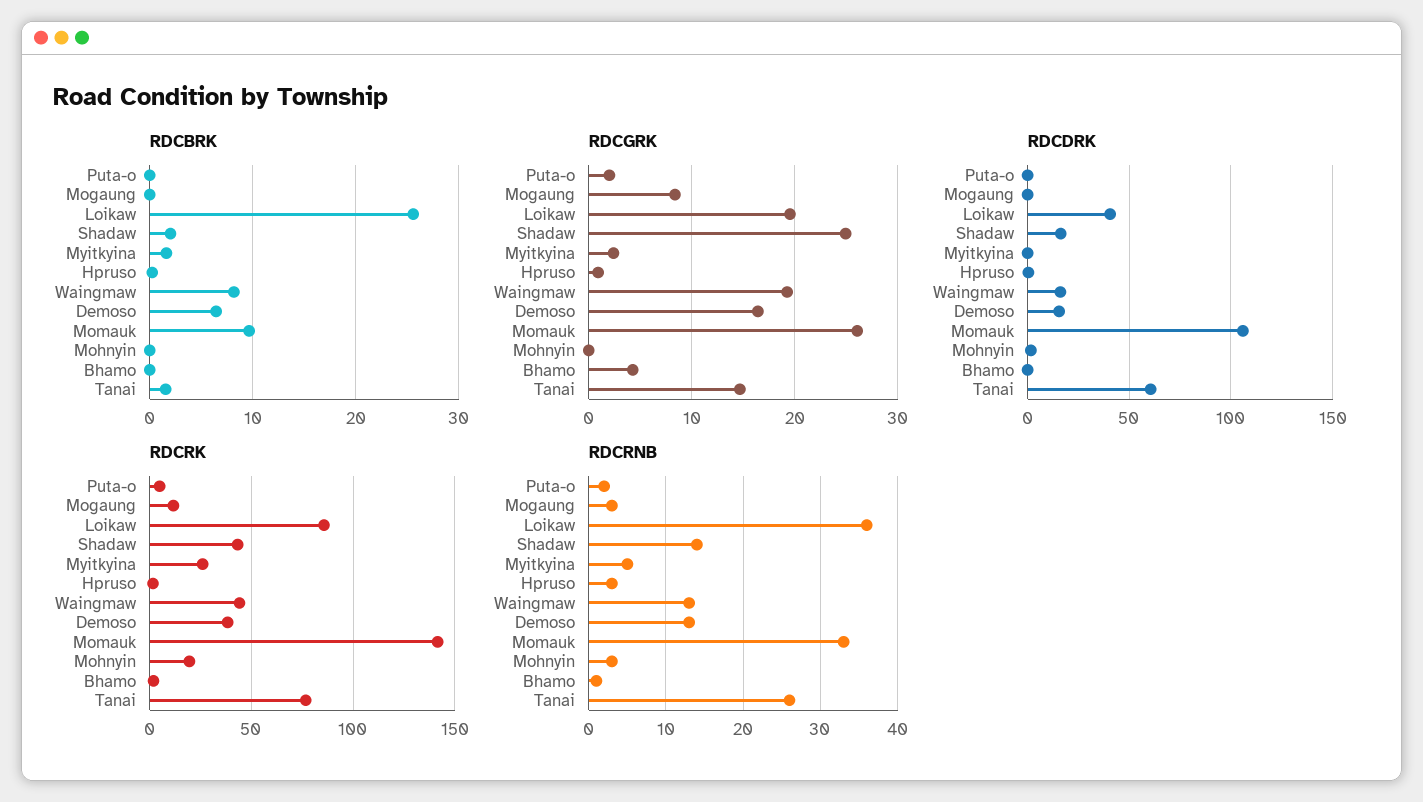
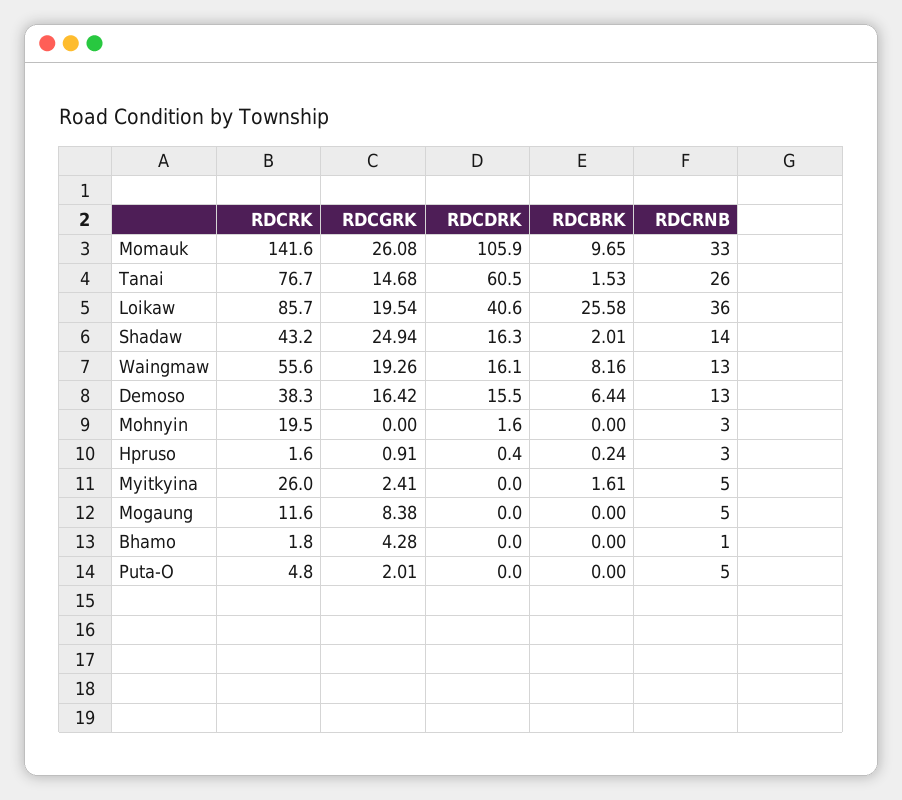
RDCRK, Waingmaw: 45 -> 55.6
RDCRNB, Puta-o: 2 -> 5
RDCRNB, Mogaung: 3 -> 5

